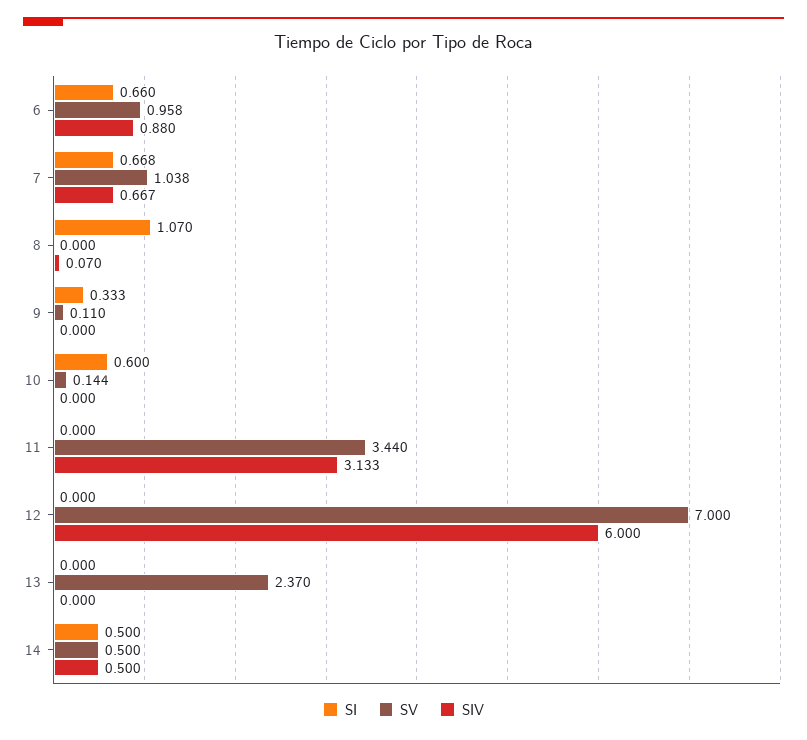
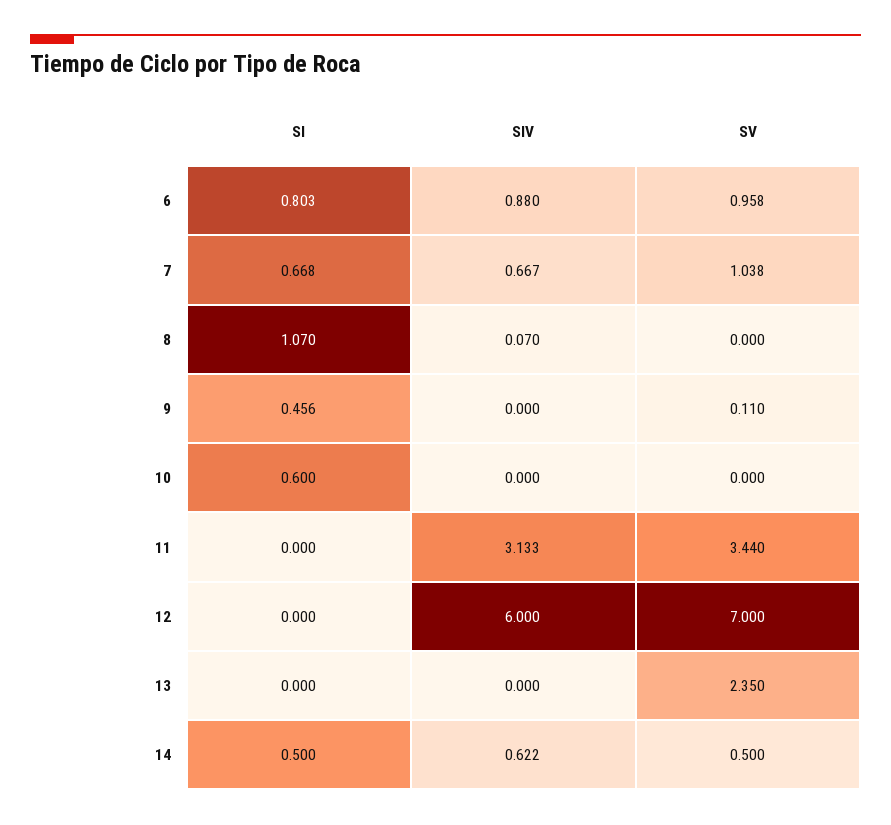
SI, 6: 0.66 -> 0.803
SI, 9: 0.333 -> 0.456
SV, 10: 0.144 -> 0
SV, 13: 2.37 -> 2.35
SIV, 14: 0.5 -> 0.622

